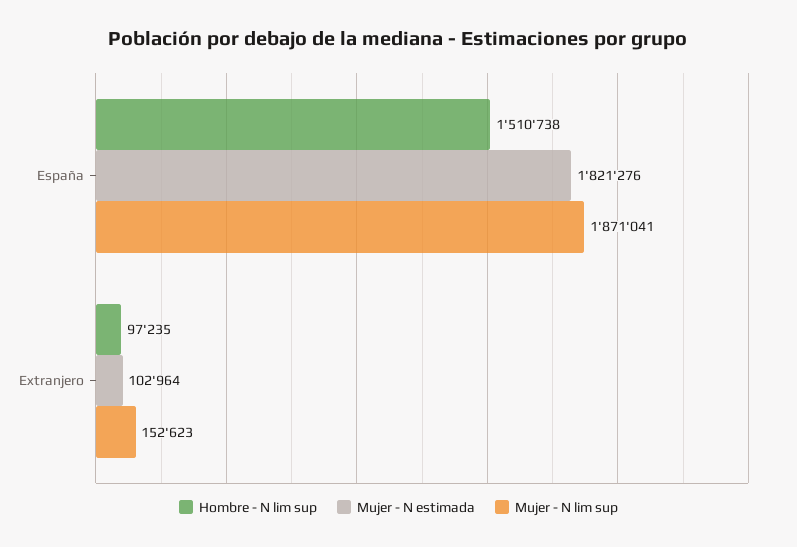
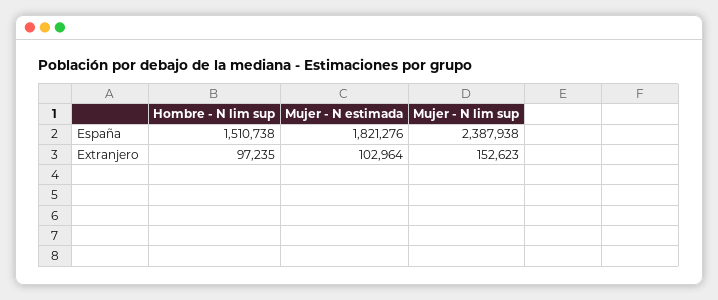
Mujer - N lim sup, España: 1871041 -> 2387938

